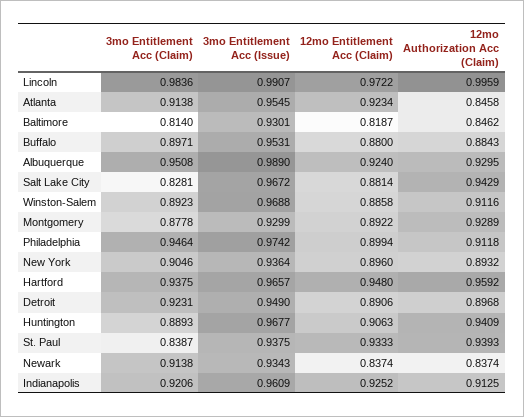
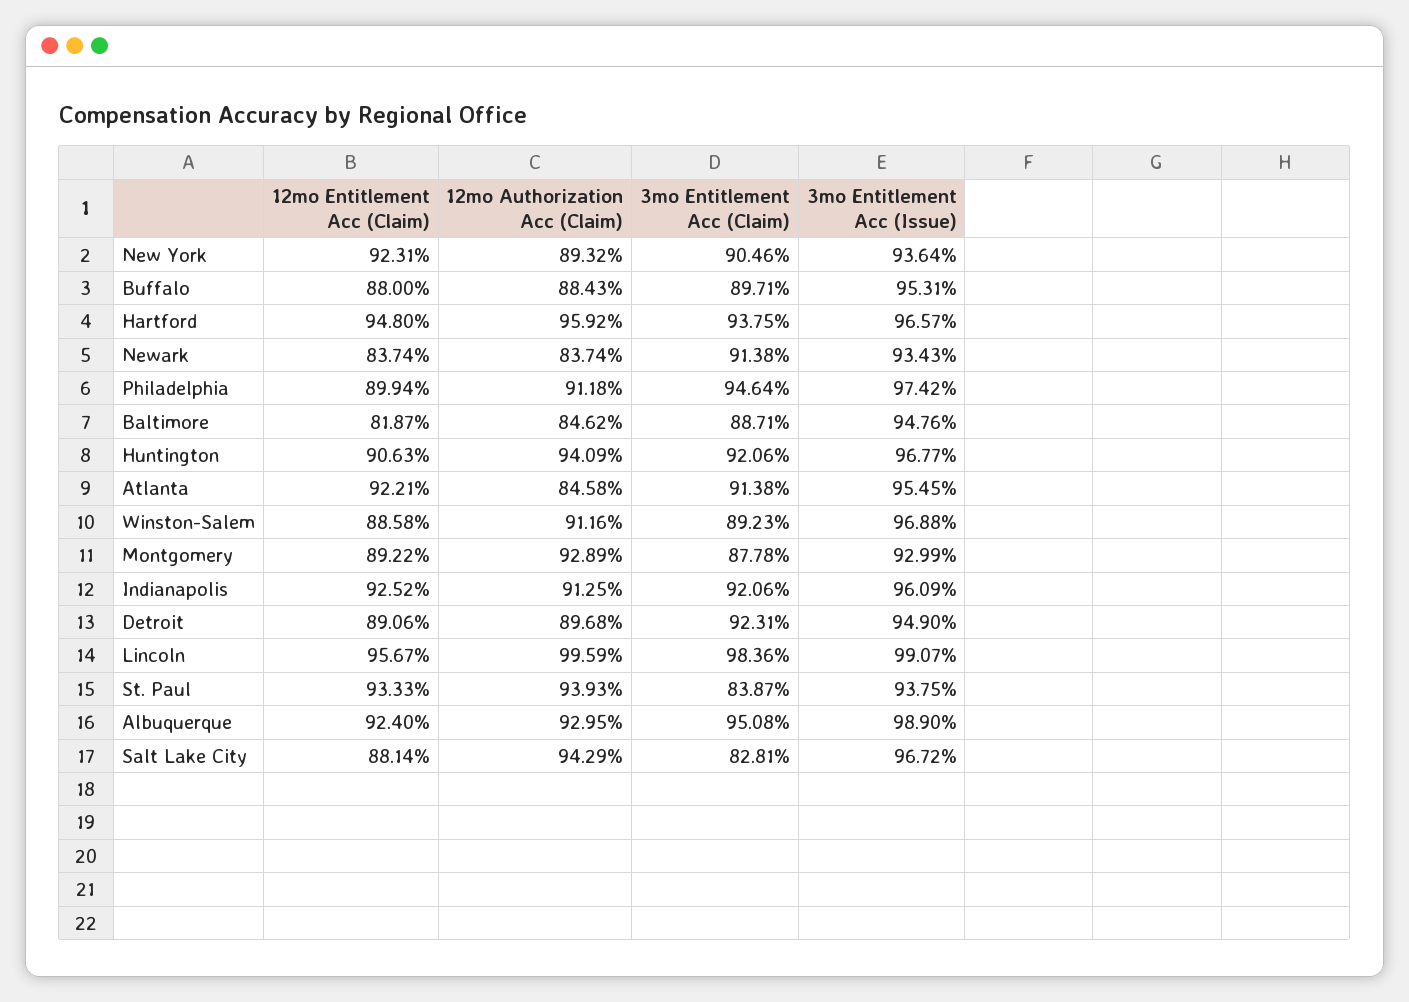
12mo Entitlement Acc (Claim), Lincoln: 0.9722 -> 0.9567
12mo Entitlement Acc (Claim), Atlanta: 0.9234 -> 0.9221
3mo Entitlement Acc (Claim), Baltimore: 0.814 -> 0.8871
3mo Entitlement Acc (Issue), Baltimore: 0.9301 -> 0.9476
12mo Entitlement Acc (Claim), New York: 0.896 -> 0.9231
3mo Entitlement Acc (Claim), Huntington: 0.8893 -> 0.9206

